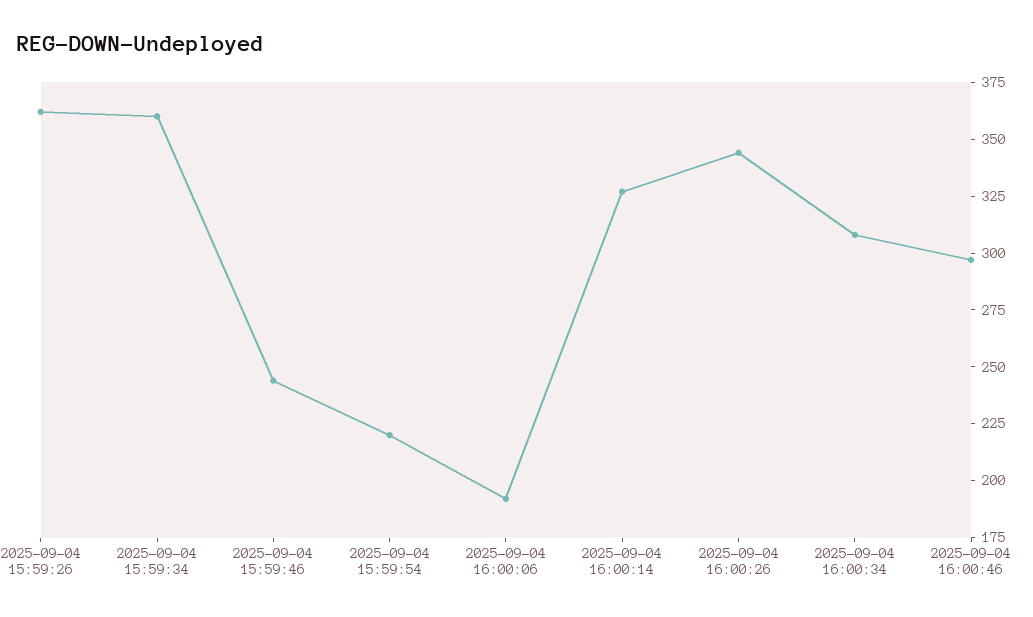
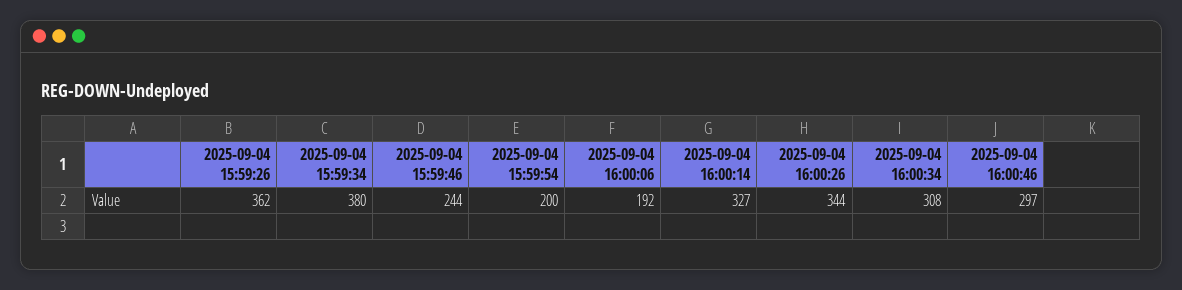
2025-09-04 15:59:34: 360 -> 380
2025-09-04 15:59:54: 220 -> 200

